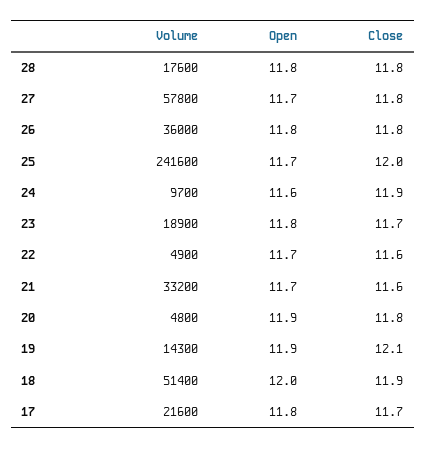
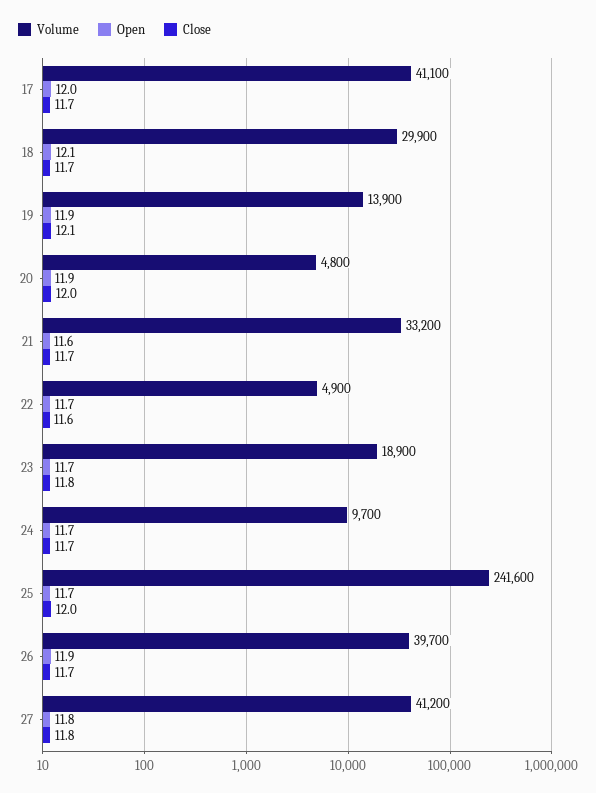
Volume, 28: 17600 -> none
Open, 28: 11.8 -> none
Close, 28: 11.8 -> none
Volume, 27: 57800 -> 41200
Open, 27: 11.7 -> 11.8
Volume, 26: 36000 -> 39700
Open, 26: 11.8 -> 11.9
Close, 26: 11.8 -> 11.7
Open, 24: 11.6 -> 11.7
Close, 24: 11.9 -> 11.7
Open, 23: 11.8 -> 11.7
Close, 23: 11.7 -> 11.8
Open, 21: 11.7 -> 11.6
Close, 21: 11.6 -> 11.7
Close, 20: 11.8 -> 12
Volume, 19: 14300 -> 13900
Volume, 18: 51400 -> 29900
Open, 18: 12 -> 12.1
Close, 18: 11.9 -> 11.7
Volume, 17: 21600 -> 41100
Open, 17: 11.8 -> 12

